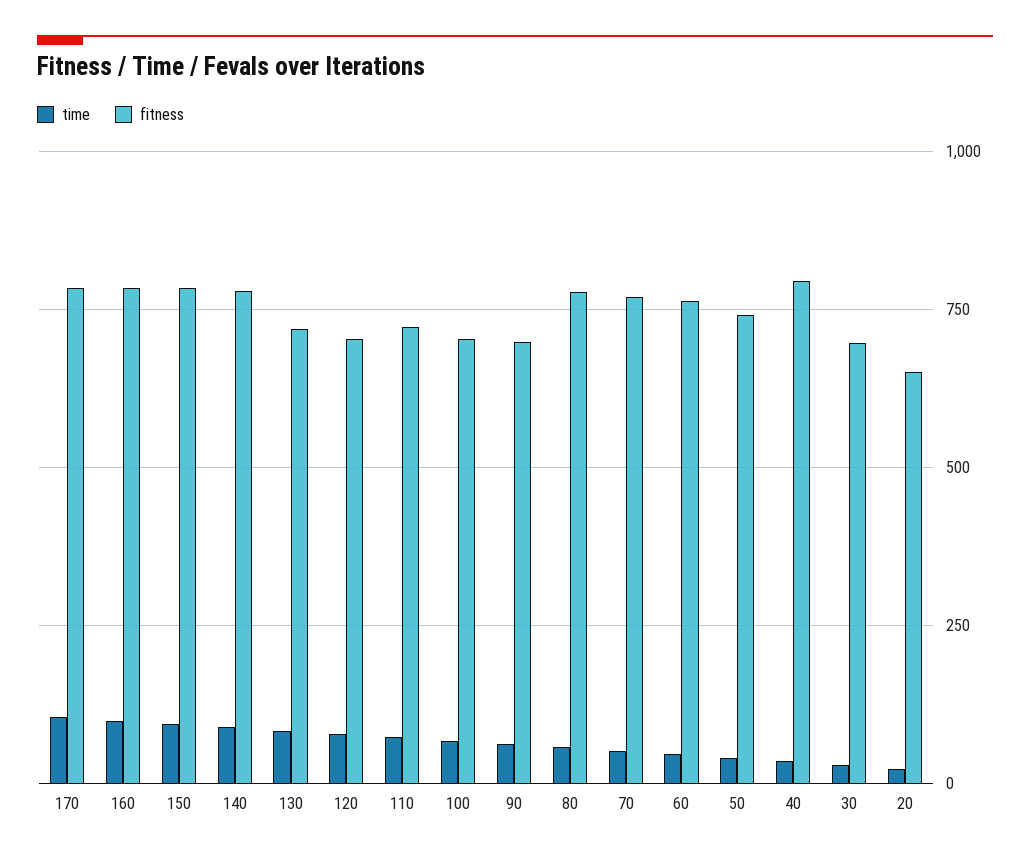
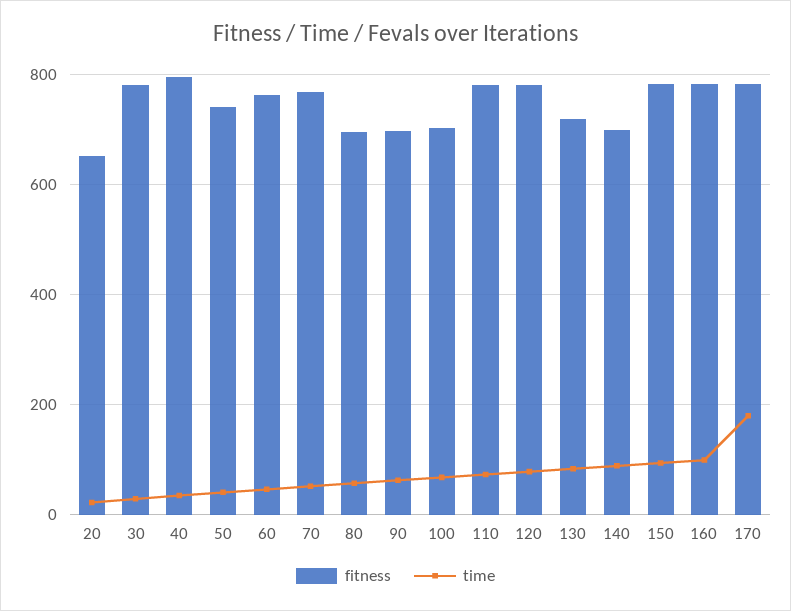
time, 170: 100 -> 180
fitness, 140: 775 -> 700
fitness, 120: 700 -> 780
fitness, 110: 725 -> 780
fitness, 80: 775 -> 700
fitness, 30: 700 -> 780

